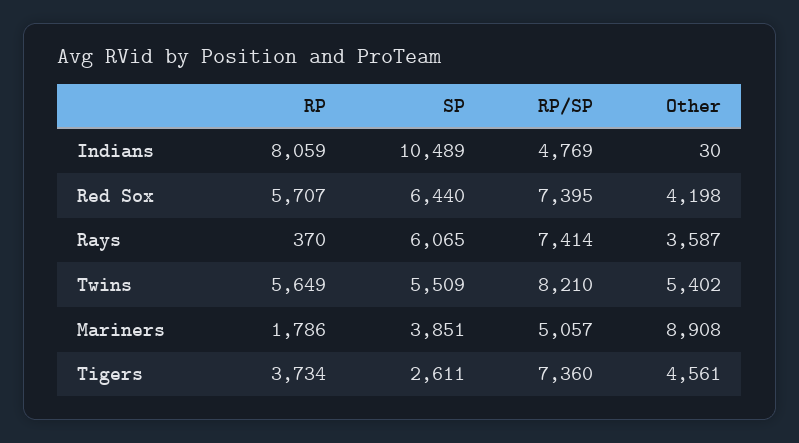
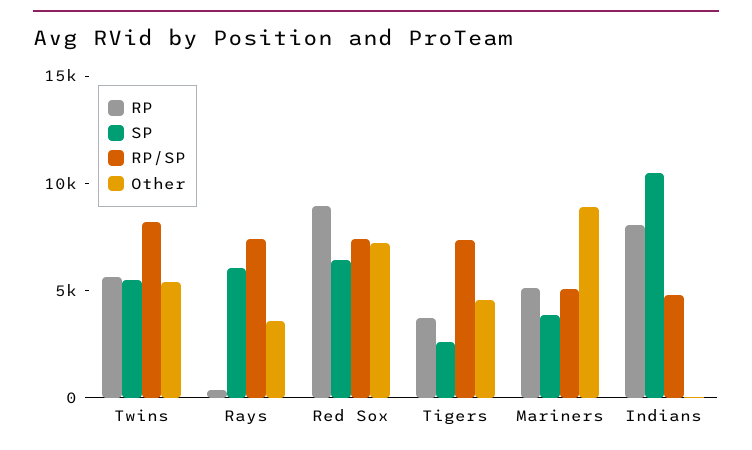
RP, Red Sox: 5707 -> 9000
Other, Red Sox: 4198 -> 7000
RP, Mariners: 1786 -> 5000

